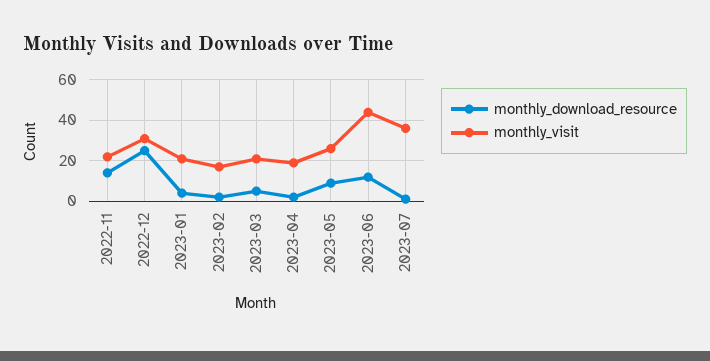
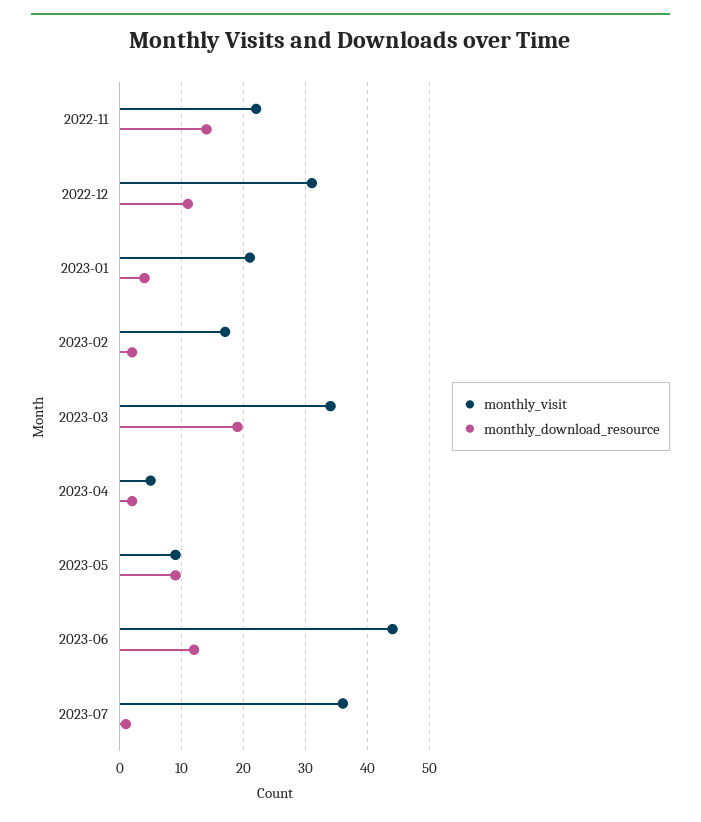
monthly_download_resource, 2022-12: 25 -> 11
monthly_download_resource, 2023-03: 5 -> 19
monthly_visit, 2023-03: 20 -> 34
monthly_visit, 2023-04: 20 -> 5
monthly_visit, 2023-05: 25 -> 9

